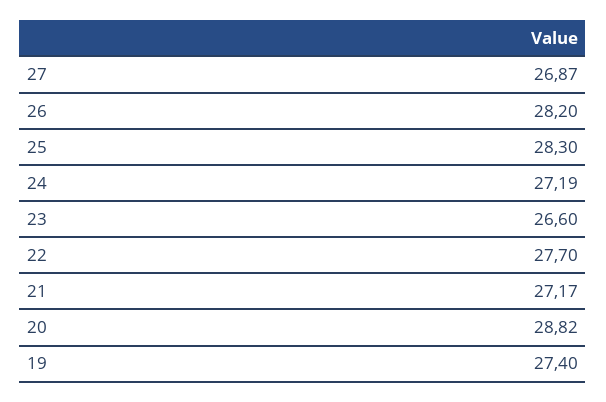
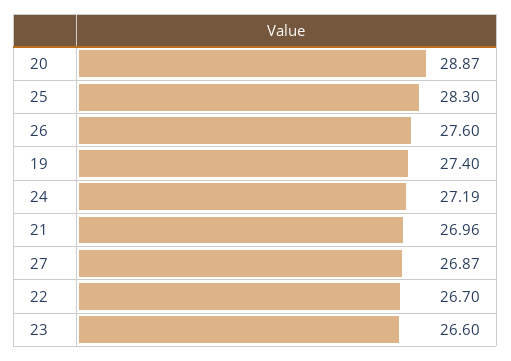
26: 28.2 -> 27.6
22: 27.7 -> 26.7
21: 27.17 -> 26.96
20: 28.82 -> 28.87

